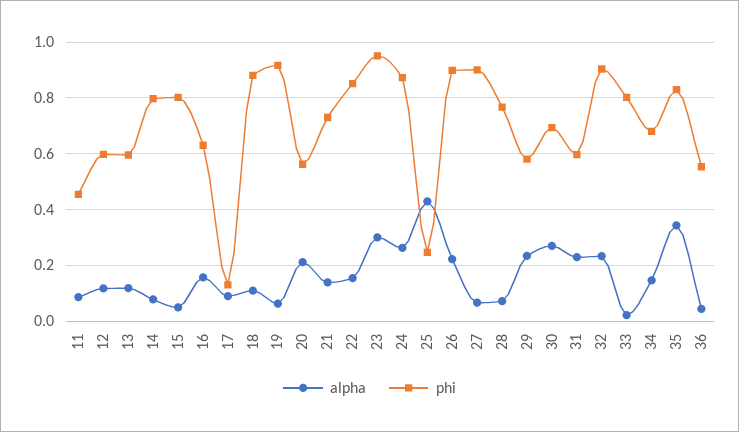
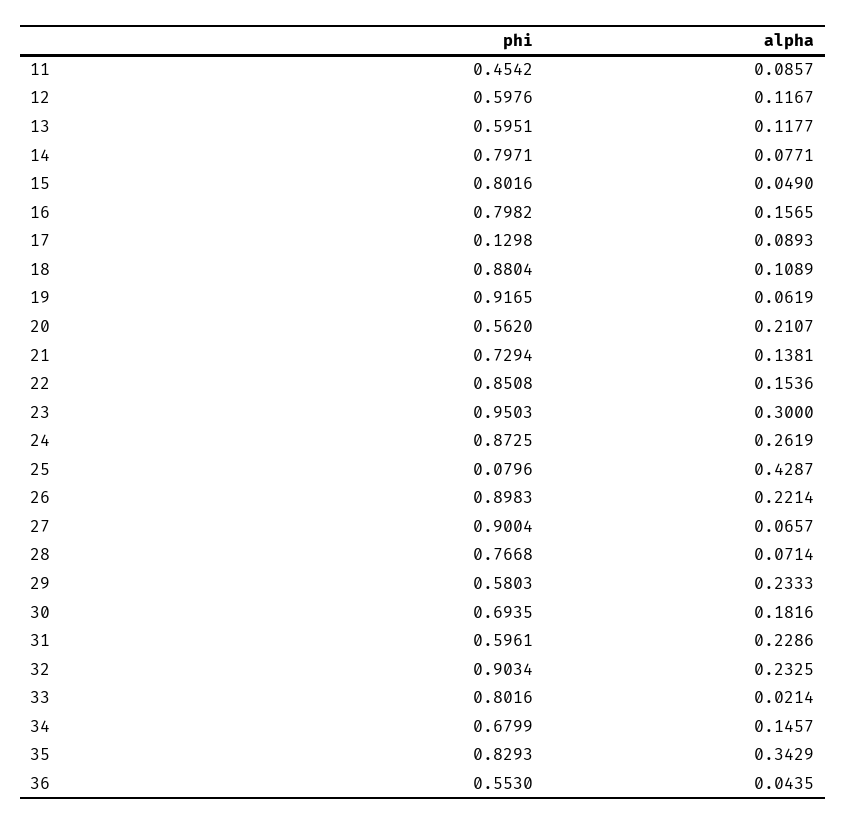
phi, 16: 0.625 -> 0.7982
phi, 25: 0.25 -> 0.0796
alpha, 30: 0.275 -> 0.1816

